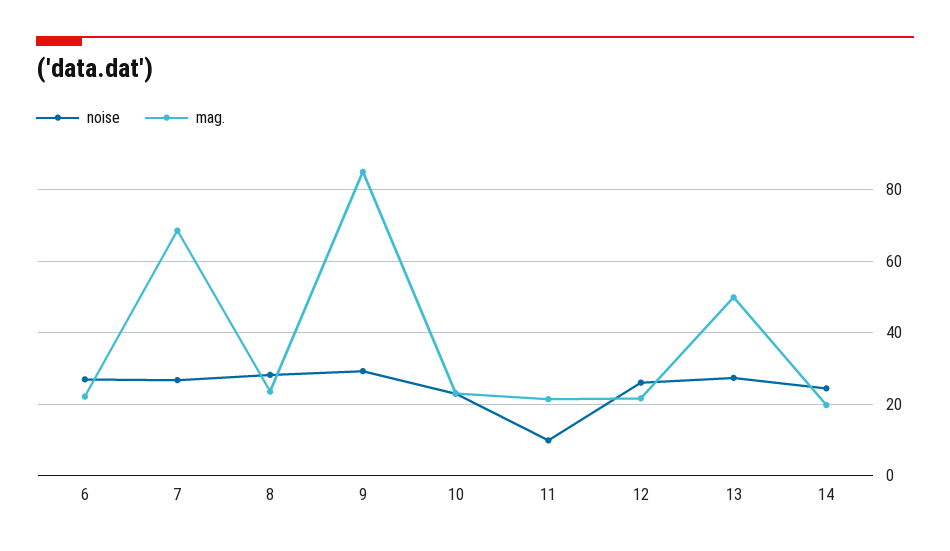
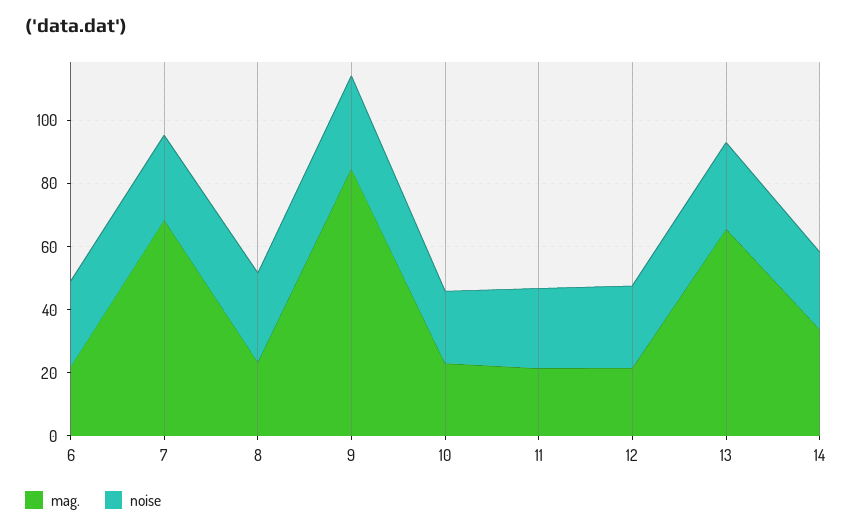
noise, 11: 10 -> 25
mag., 13: 50 -> 65
mag., 14: 20 -> 35

